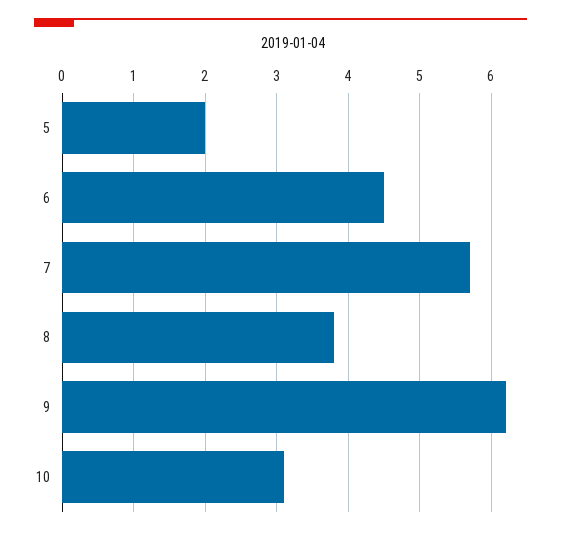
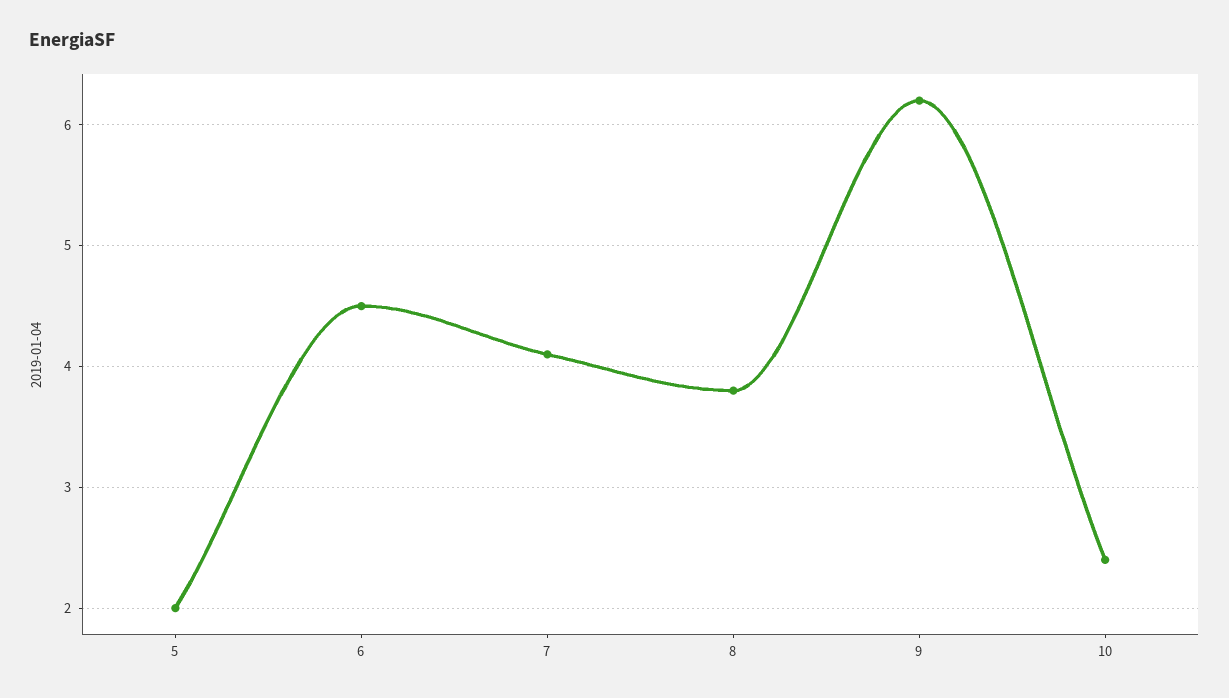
7: 5.7 -> 4.1
10: 3.1 -> 2.4

